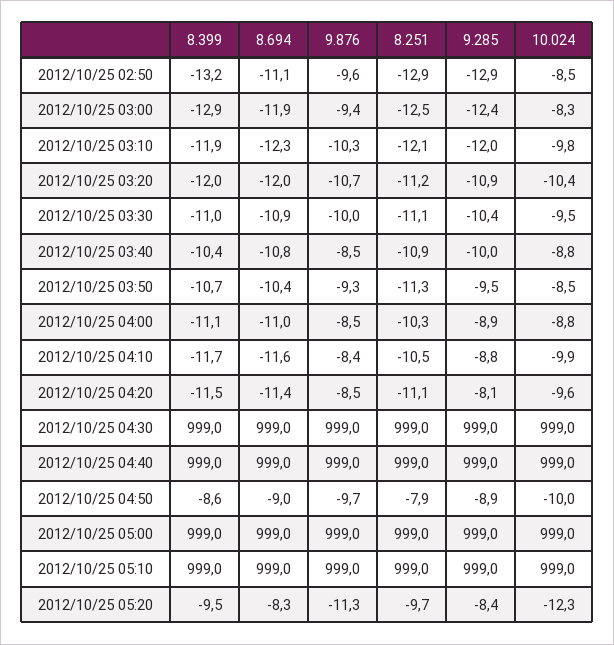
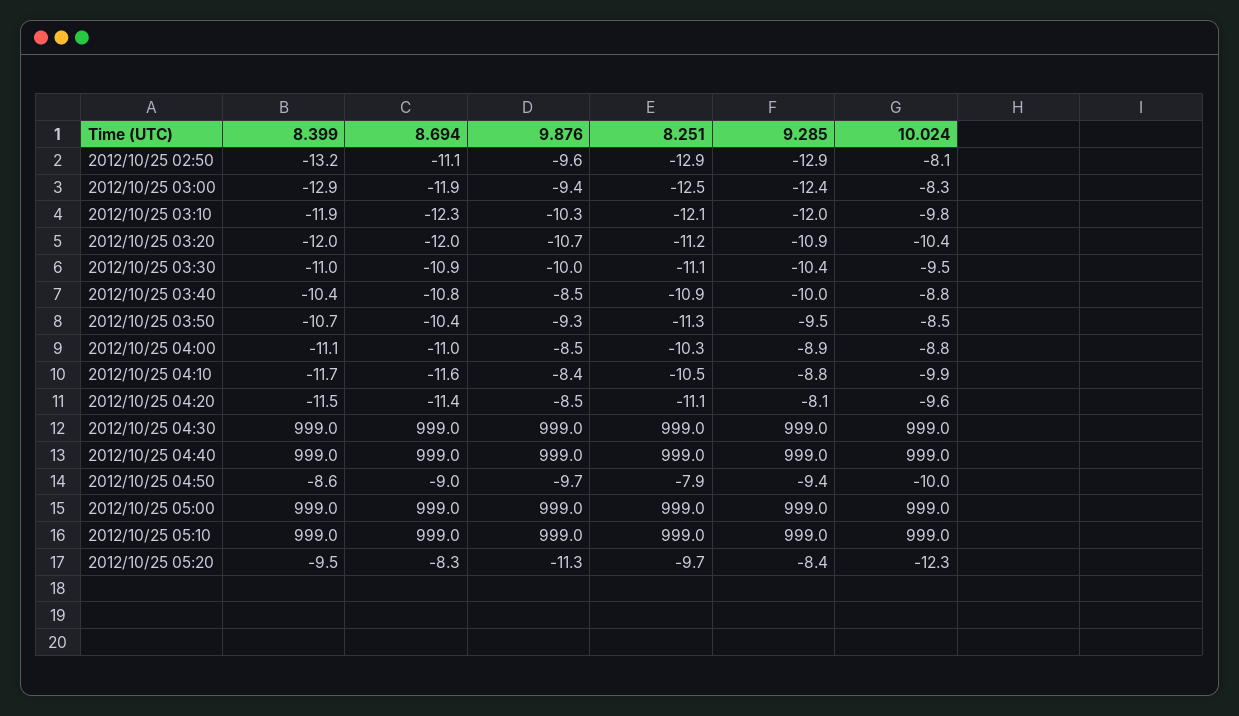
10.024, 2012/10/25 02:50: -8.5 -> -8.1
9.285, 2012/10/25 04:50: -8.9 -> -9.4

